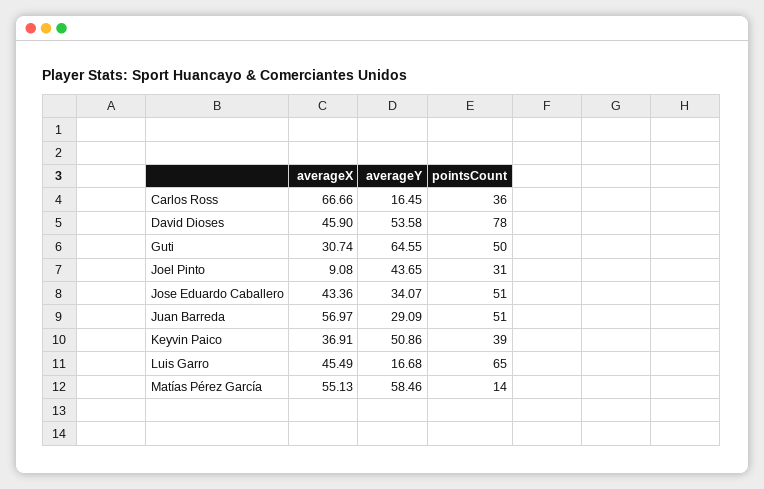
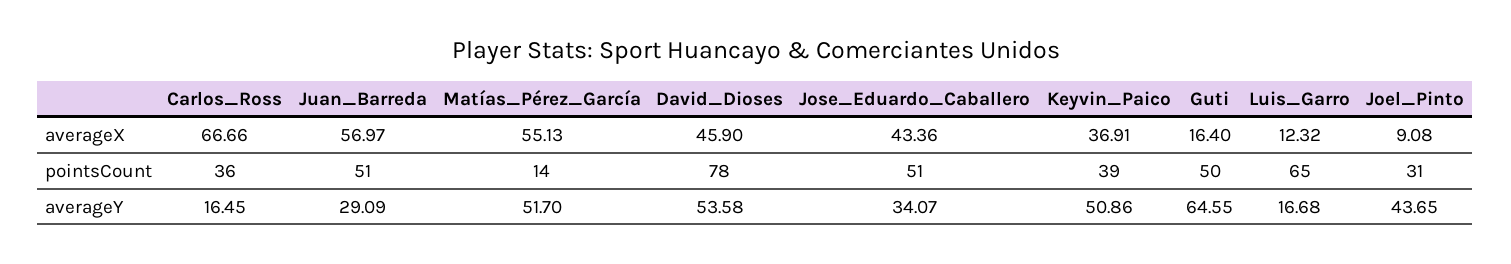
averageX, Guti: 30.74 -> 16.4
averageX, Luis Garro: 45.49 -> 12.32
averageY, Matías Pérez García: 58.46 -> 51.7

